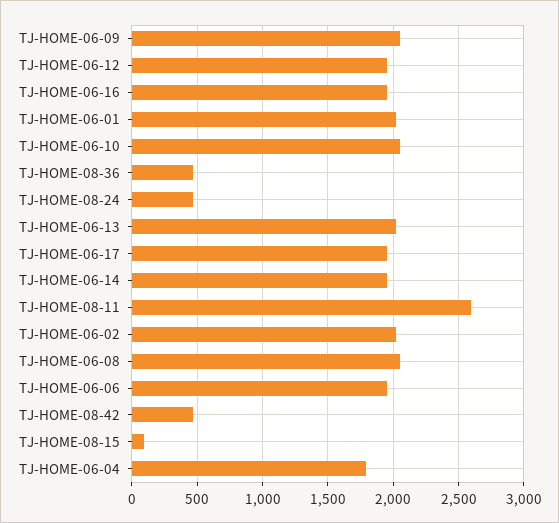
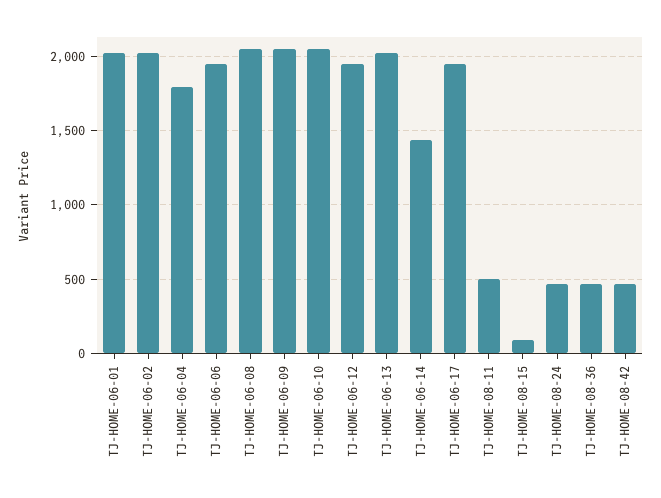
TJ-HOME-06-16: 1950 -> none
TJ-HOME-06-14: 1950 -> 1450
TJ-HOME-08-11: 2600 -> 500

